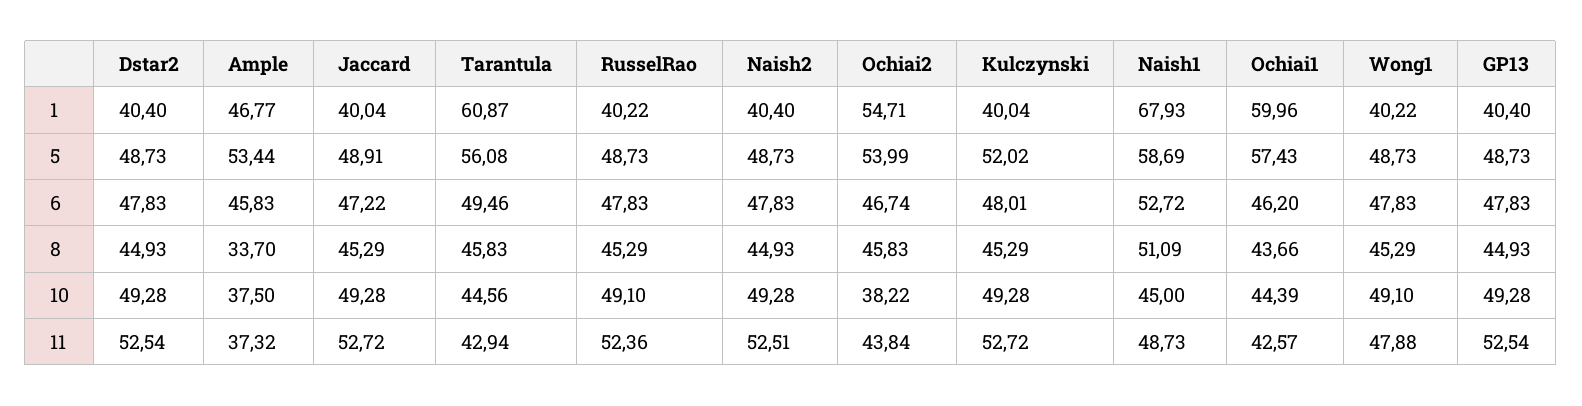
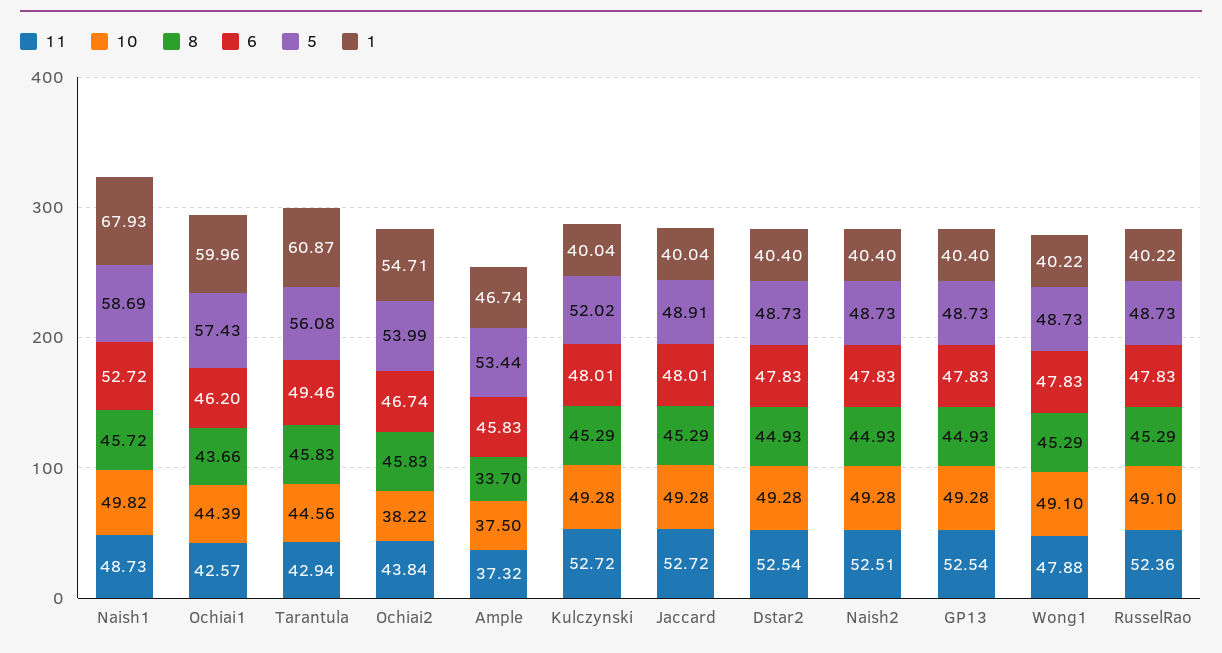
1, Ample: 46.77 -> 46.74
6, Jaccard: 47.22 -> 48.01
8, Naish1: 51.09 -> 45.72
10, Naish1: 45 -> 49.82

